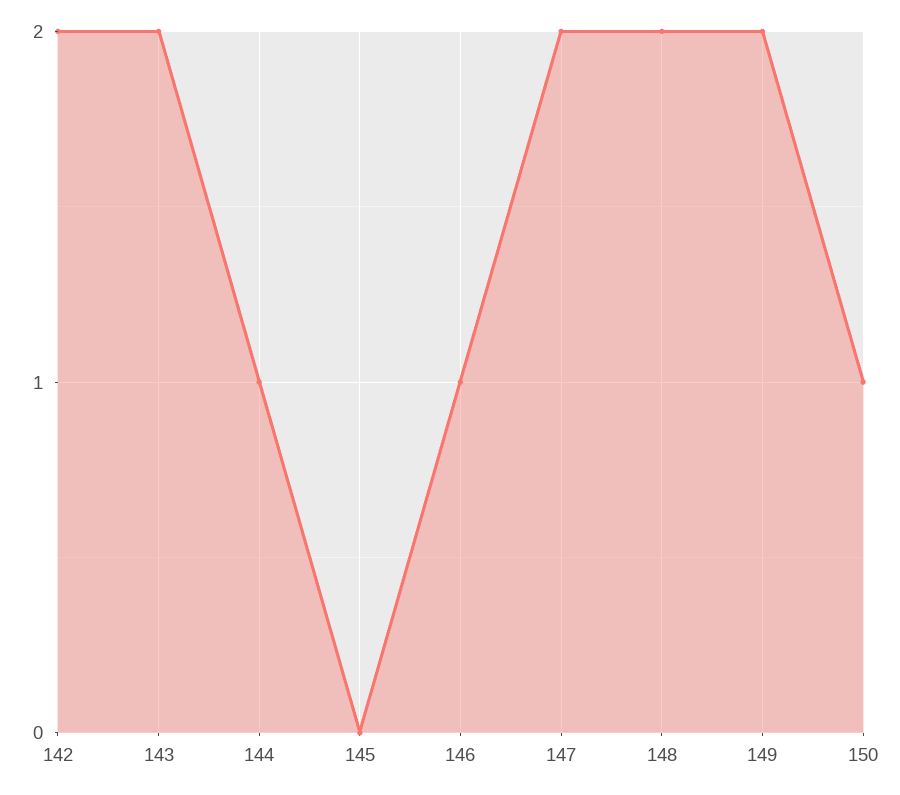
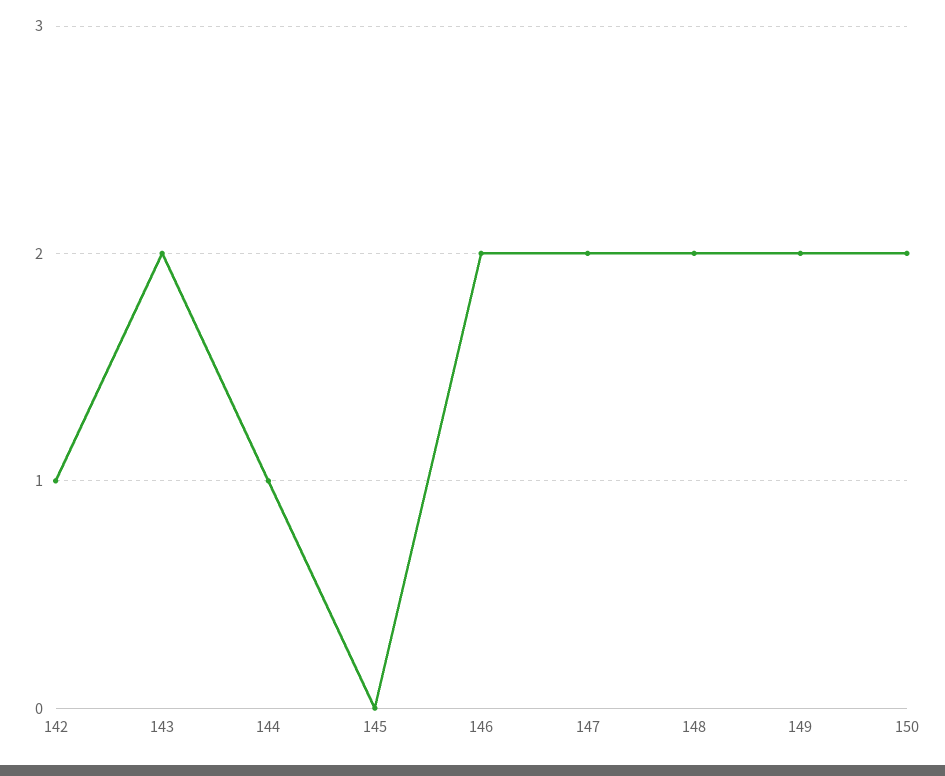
142: 2 -> 1
146: 1 -> 2
150: 1 -> 2

